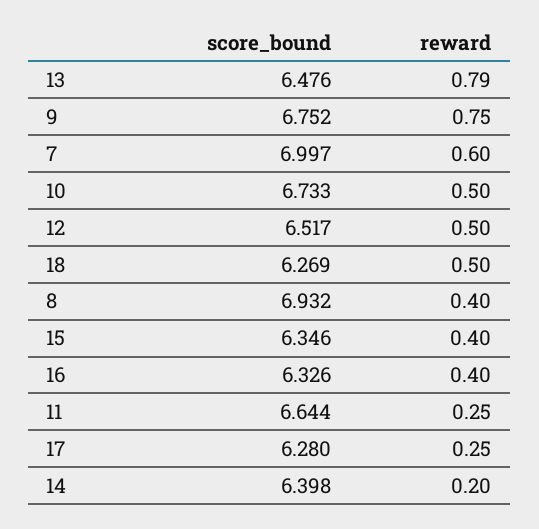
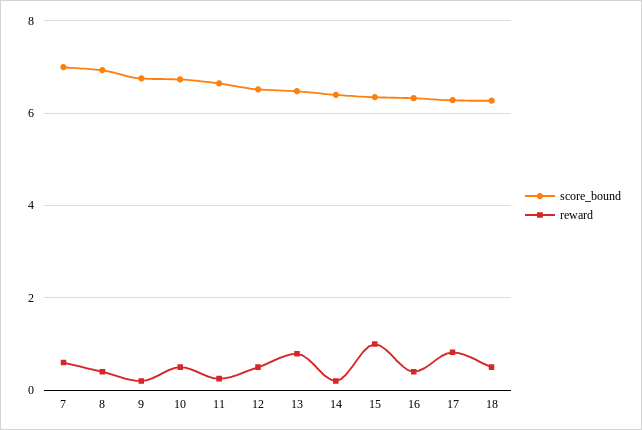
reward, 9: 0.75 -> 0.2
reward, 15: 0.4 -> 1
reward, 17: 0.25 -> 0.8

